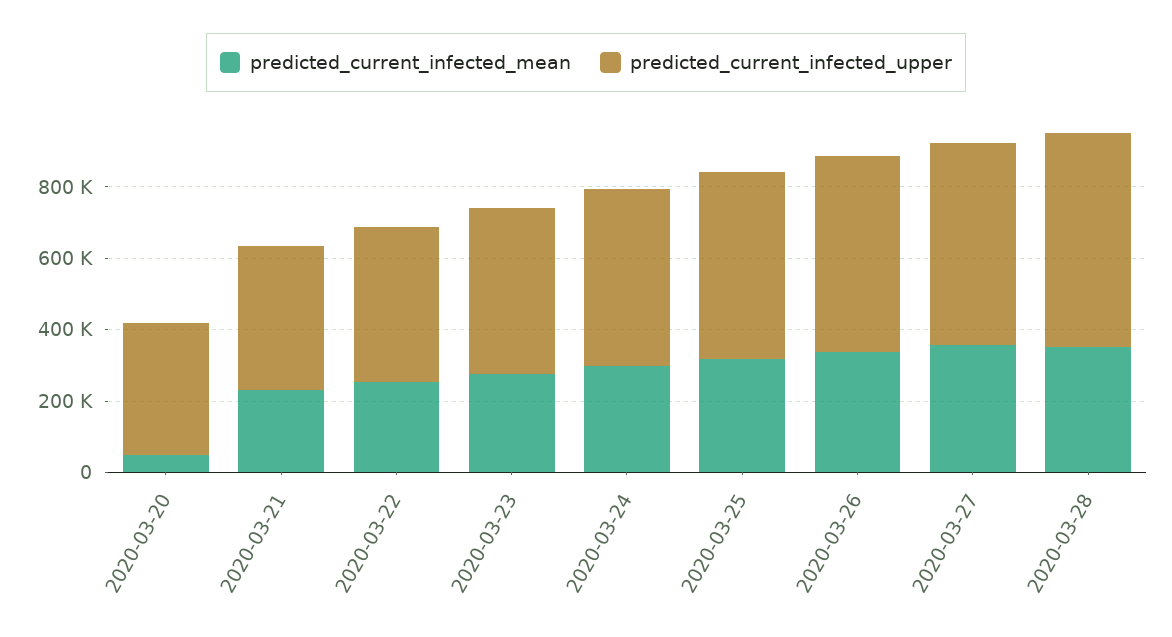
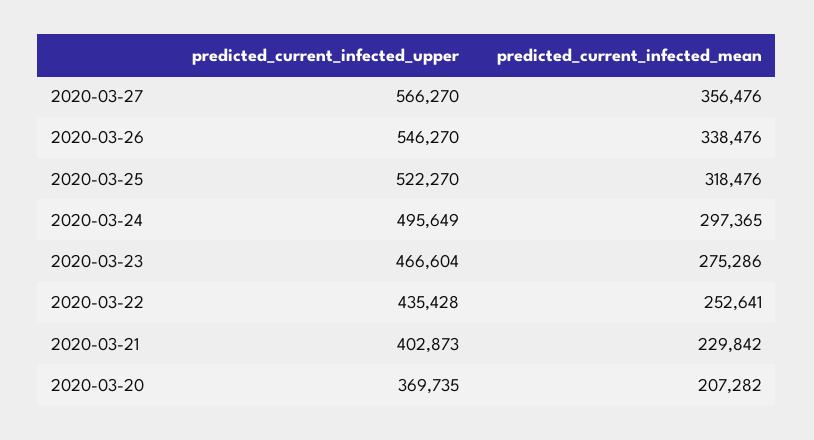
predicted_current_infected_mean, 2020-03-20: 50000 -> 207282
predicted_current_infected_mean, 2020-03-28: 350000 -> none
predicted_current_infected_upper, 2020-03-28: 600000 -> none

